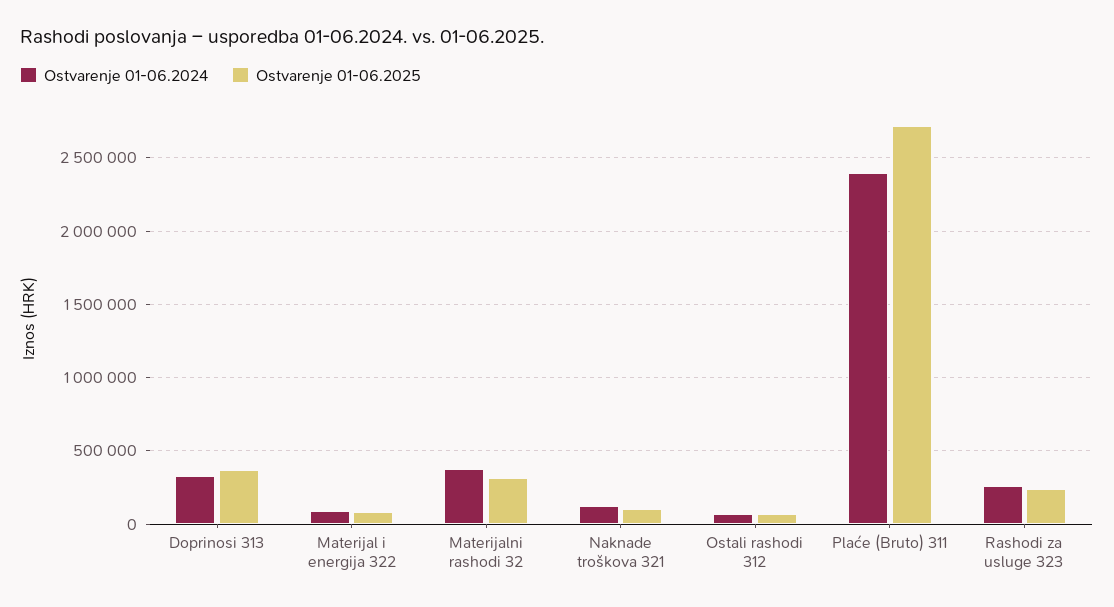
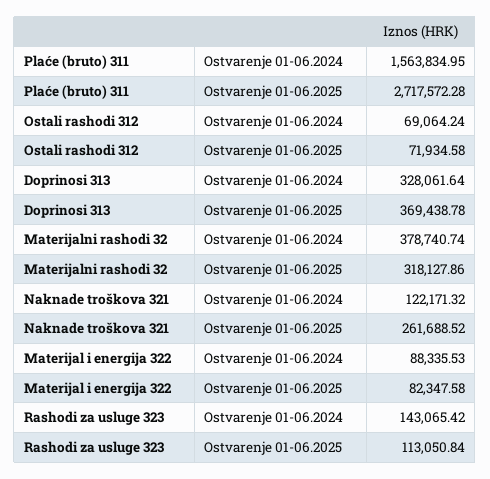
Ostvarenje 01-06.2025, Naknade troškova 321: 100000 -> 261688.52
Ostvarenje 01-06.2024, Plaće (Bruto) 311: 2400000 -> 1563834.95
Ostvarenje 01-06.2024, Rashodi za usluge 323: 250000 -> 143065.42
Ostvarenje 01-06.2025, Rashodi za usluge 323: 250000 -> 113050.84

